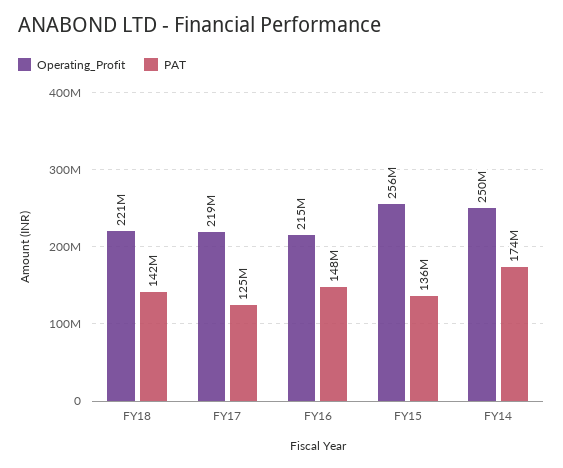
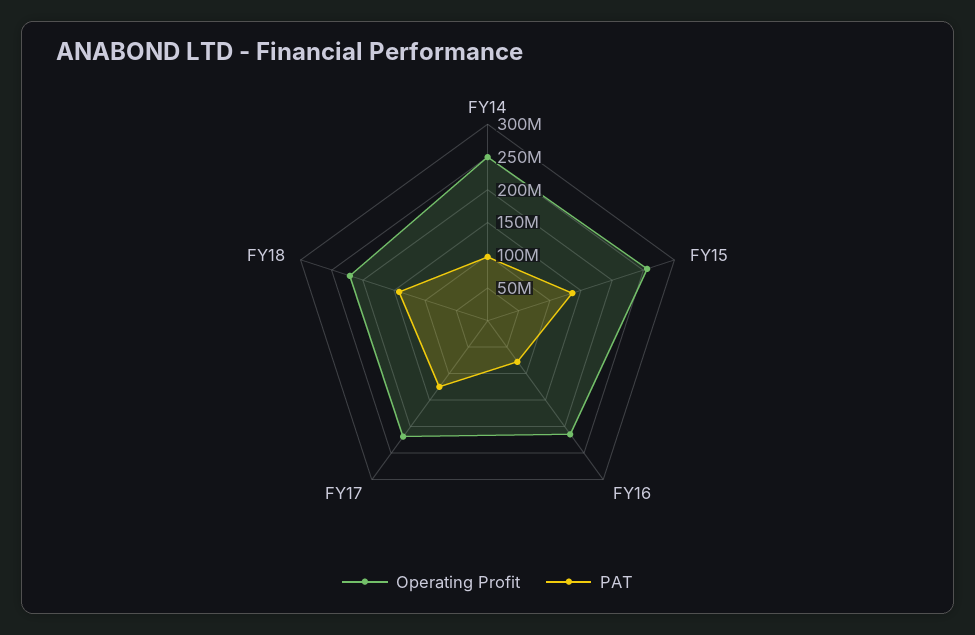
PAT, FY16: 148000000 -> 75000000
PAT, FY14: 174000000 -> 100000000

